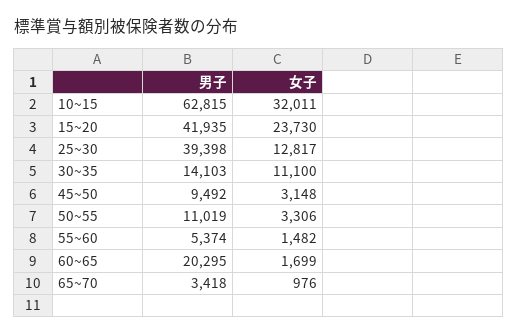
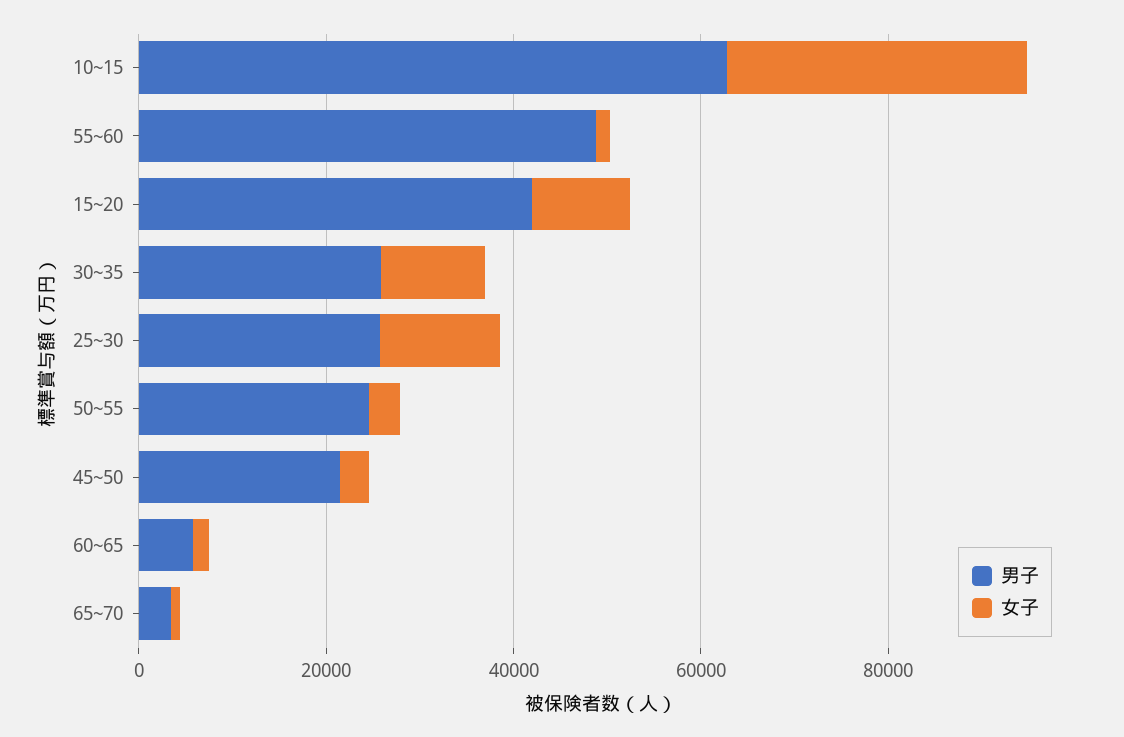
女子, 15~20: 23730 -> 10000
男子, 25~30: 39398 -> 25000
男子, 30~35: 14103 -> 25000
男子, 45~50: 9492 -> 20000
男子, 50~55: 11019 -> 25000
男子, 55~60: 5374 -> 50000
男子, 60~65: 20295 -> 5000

